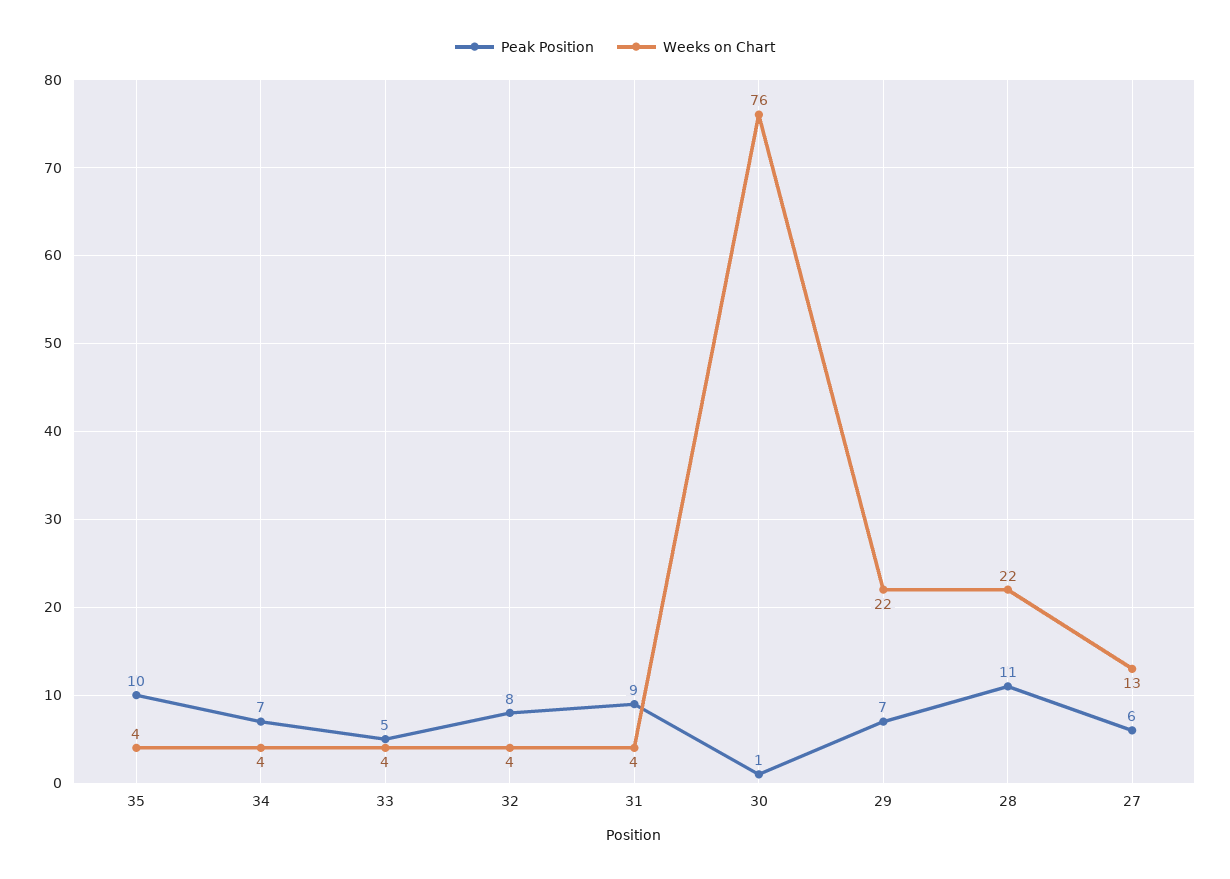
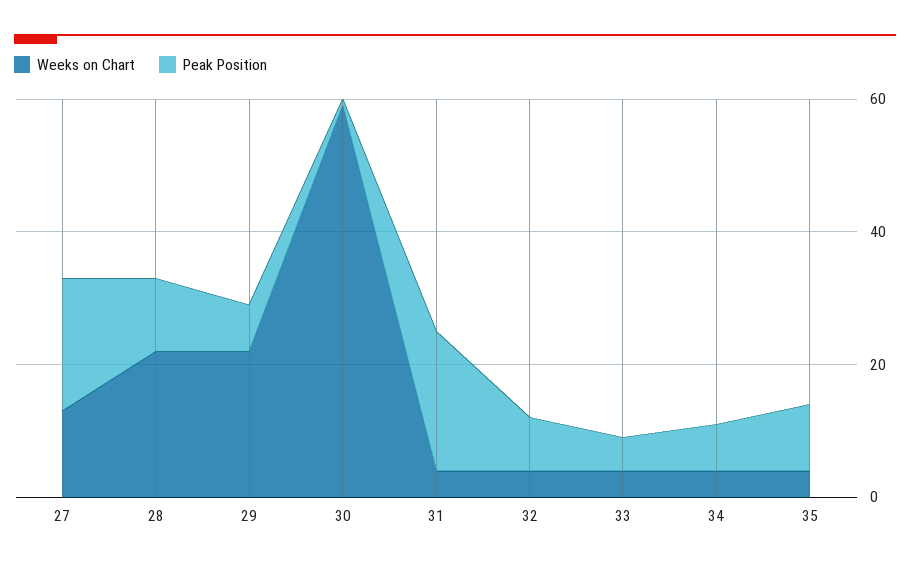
Peak Position, 31: 9 -> 20
Weeks on Chart, 30: 76 -> 60
Peak Position, 27: 6 -> 20

